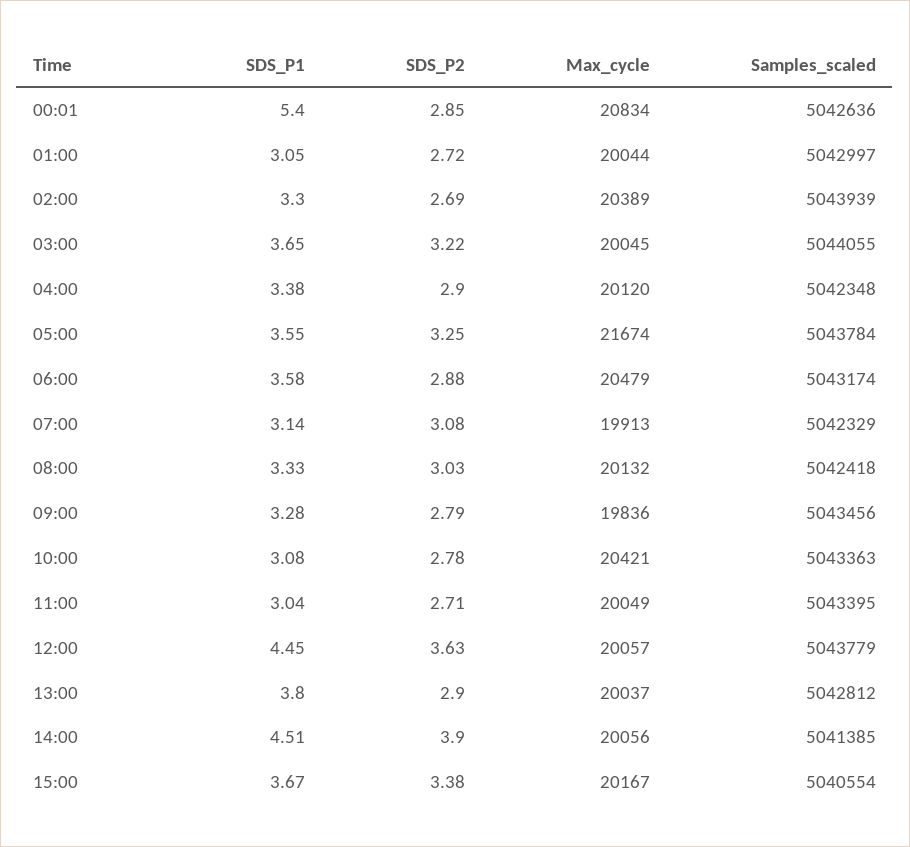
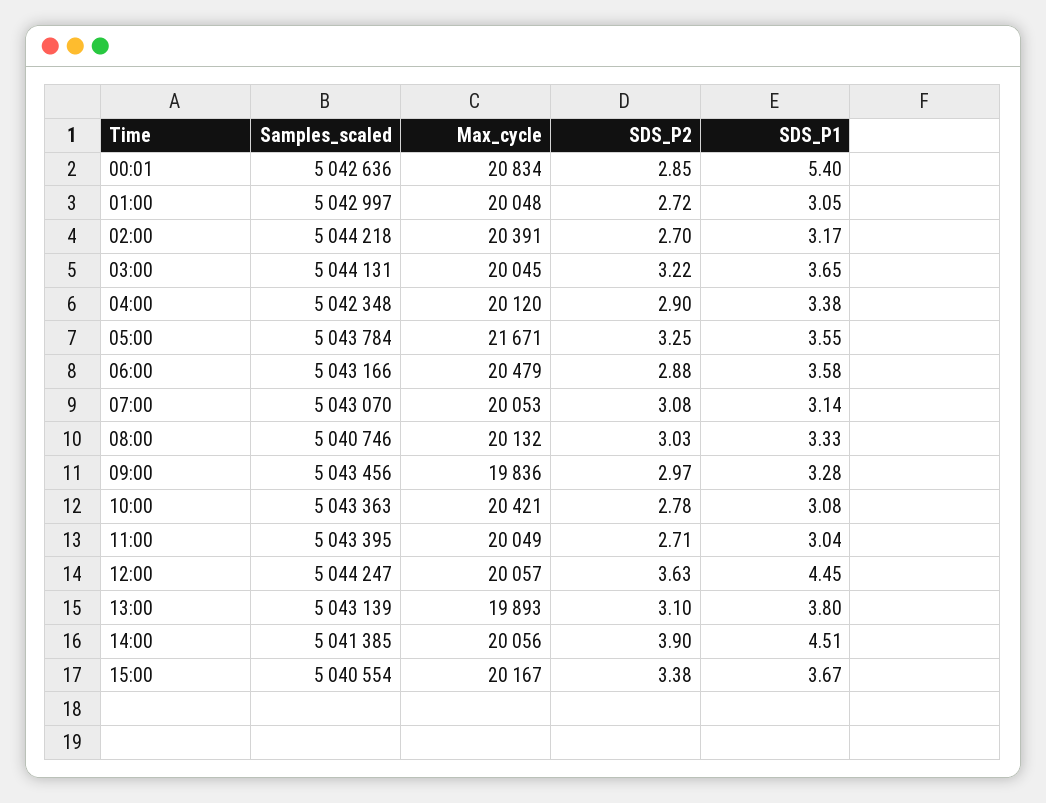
Max_cycle, 01:00: 20044 -> 20048
SDS_P1, 02:00: 3.3 -> 3.17
SDS_P2, 02:00: 2.69 -> 2.7
Max_cycle, 02:00: 20389 -> 20391
Samples_scaled, 02:00: 5043939 -> 5044218
Samples_scaled, 03:00: 5044055 -> 5044131
Max_cycle, 05:00: 21674 -> 21671
Samples_scaled, 06:00: 5043174 -> 5043166
Max_cycle, 07:00: 19913 -> 20053
Samples_scaled, 07:00: 5042329 -> 5043070
Samples_scaled, 08:00: 5042418 -> 5040746
SDS_P2, 09:00: 2.79 -> 2.97
Samples_scaled, 12:00: 5043779 -> 5044247
SDS_P2, 13:00: 2.9 -> 3.1
Max_cycle, 13:00: 20037 -> 19893
Samples_scaled, 13:00: 5042812 -> 5043139

